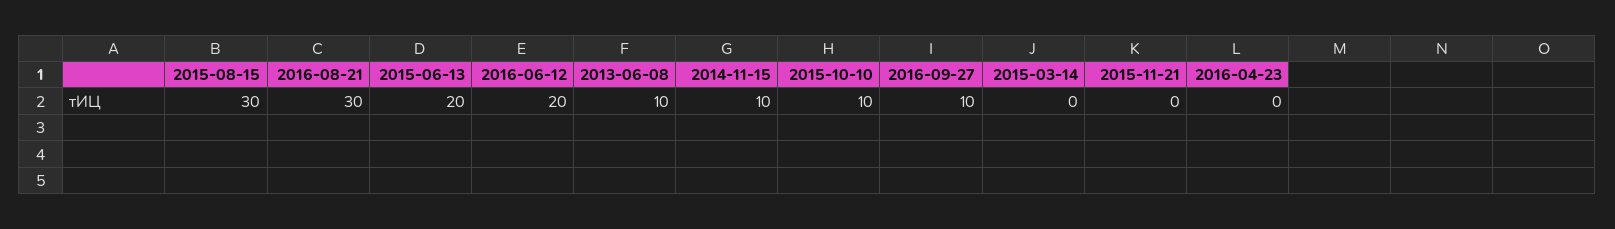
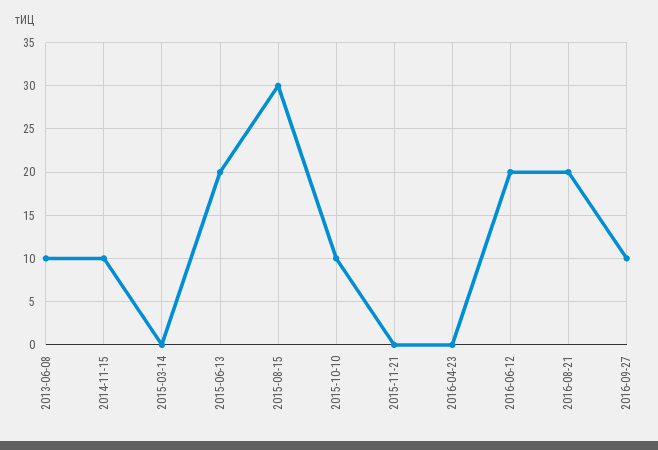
2016-08-21: 30 -> 20

